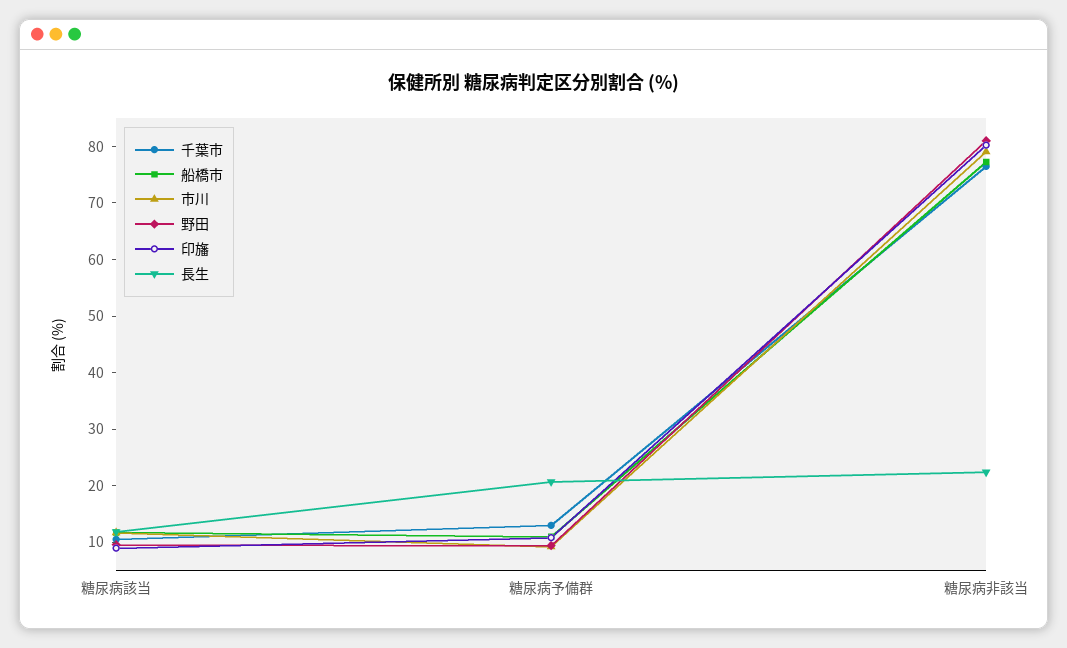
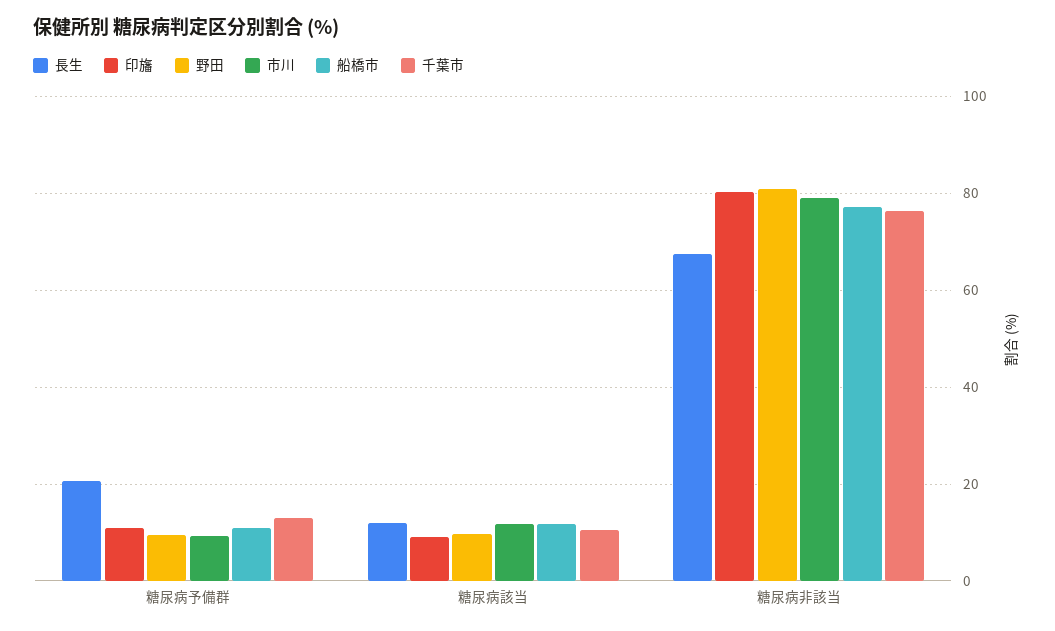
長生, 糖尿病非該当: 22 -> 68

